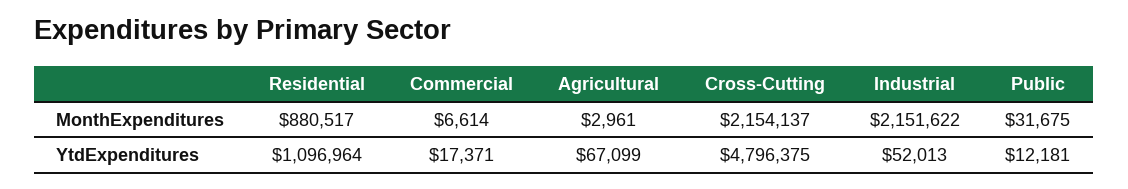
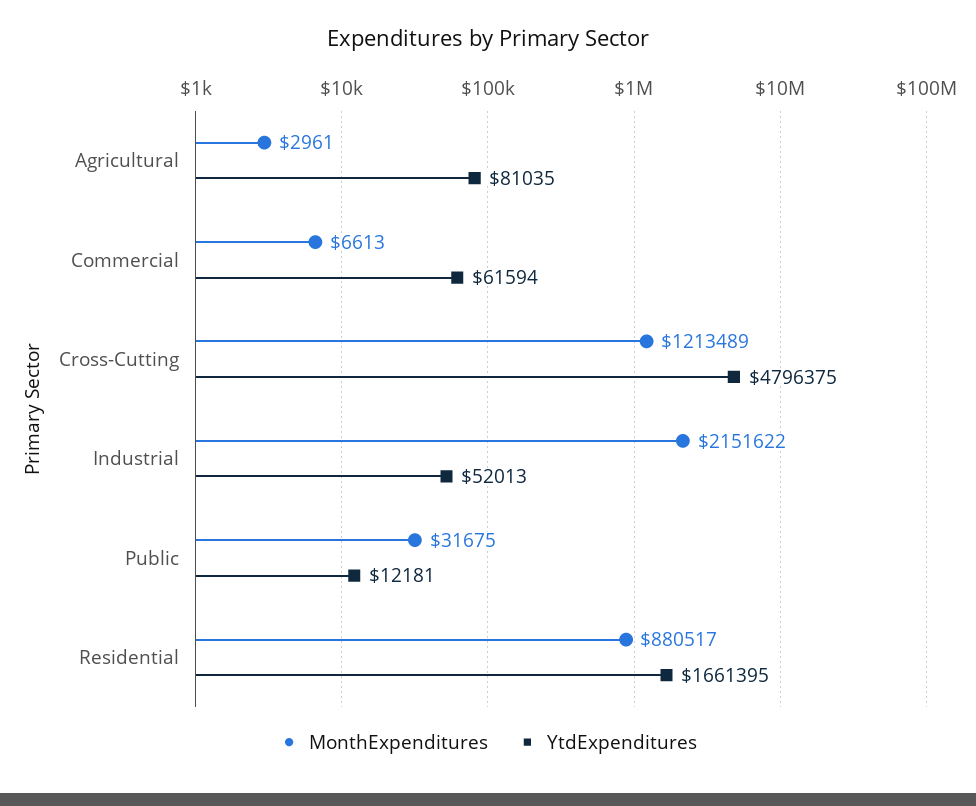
MonthExpenditures, Commercial: 6614 -> 6613
MonthExpenditures, Cross-Cutting: 2154137 -> 1213489
YtdExpenditures, Residential: 1096964 -> 1661395
YtdExpenditures, Commercial: 17371 -> 61594
YtdExpenditures, Agricultural: 67099 -> 81035

